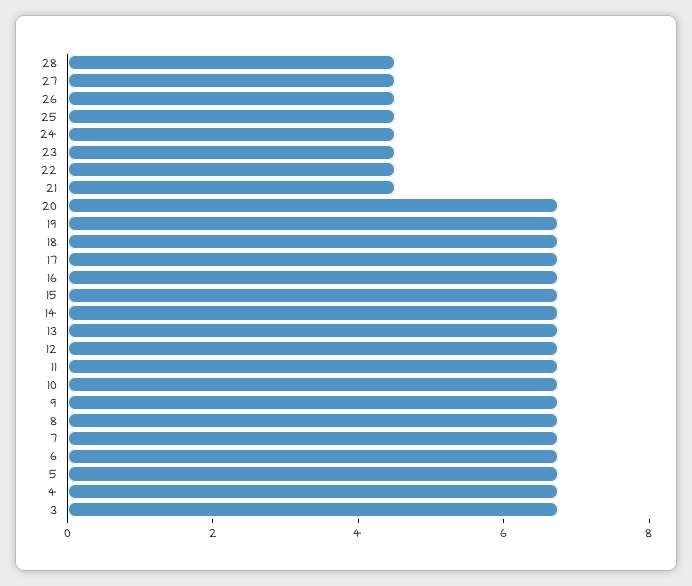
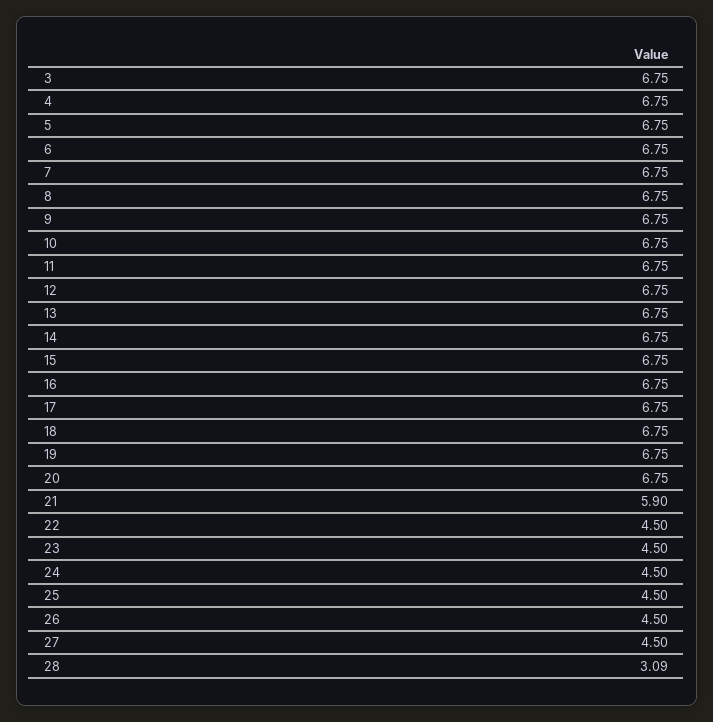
28: 4.5 -> 3.09
21: 4.5 -> 5.9

